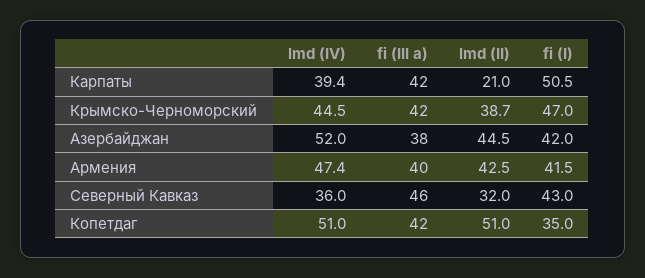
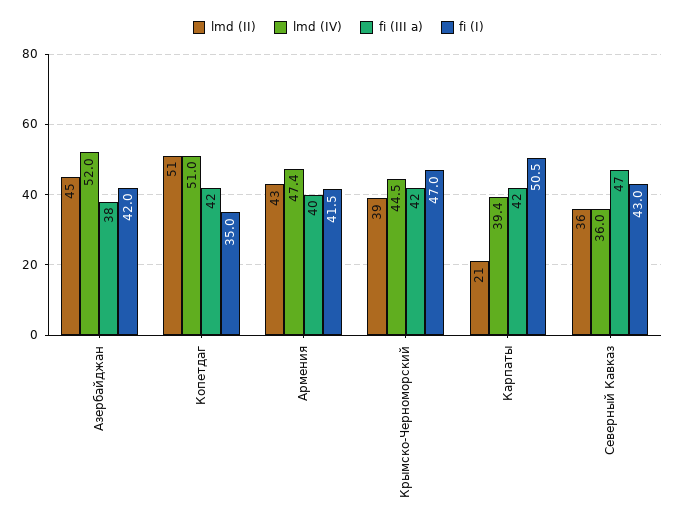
fi (III a), Северный Кавказ: 46 -> 47
lmd (II), Северный Кавказ: 32 -> 36

